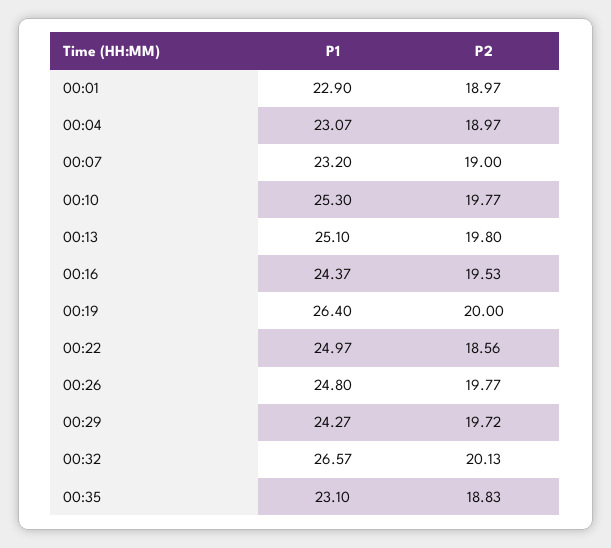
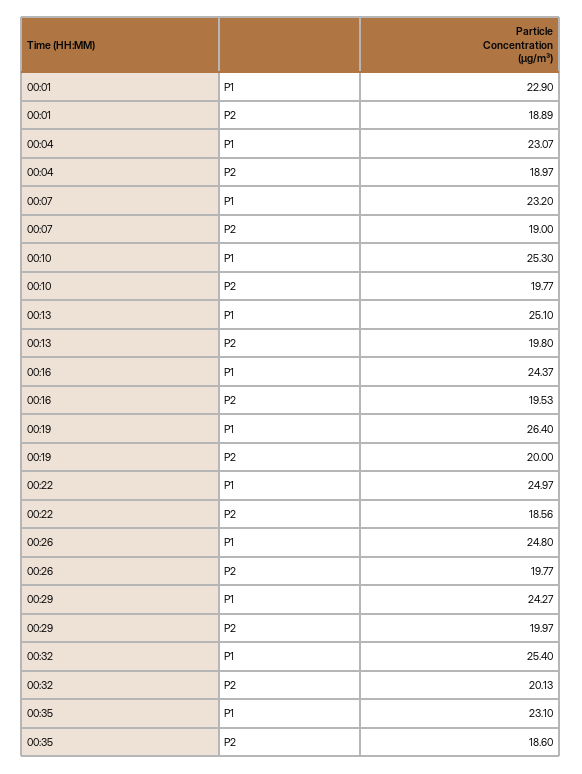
P2, 00:01: 18.97 -> 18.89
P2, 00:29: 19.72 -> 19.97
P1, 00:32: 26.57 -> 25.4
P2, 00:35: 18.83 -> 18.6

